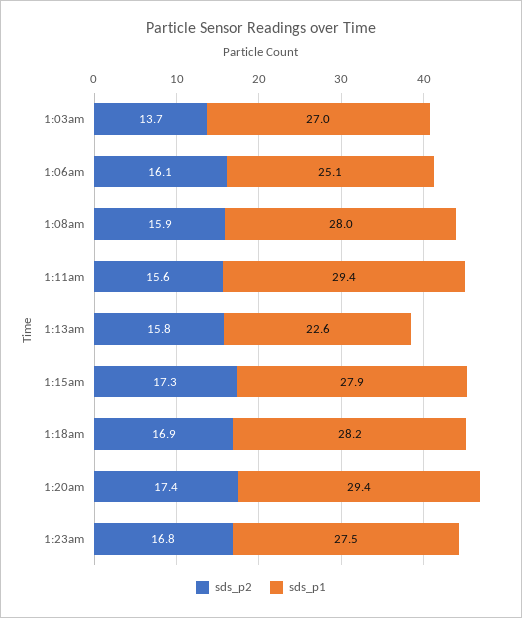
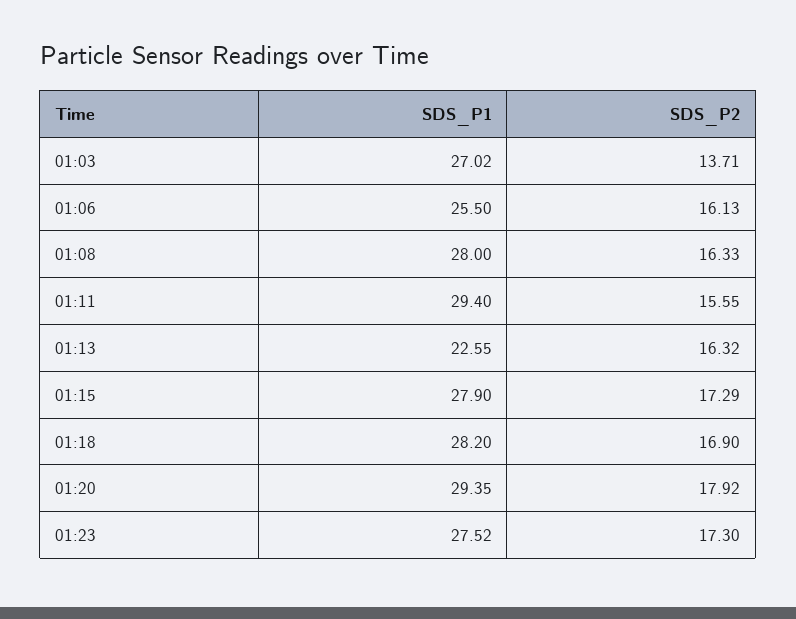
sds_p1, 1:06am: 25.1 -> 25.5
sds_p2, 1:08am: 15.9 -> 16.33
sds_p2, 1:13am: 15.8 -> 16.32
sds_p2, 1:20am: 17.4 -> 17.92
sds_p2, 1:23am: 16.8 -> 17.3

